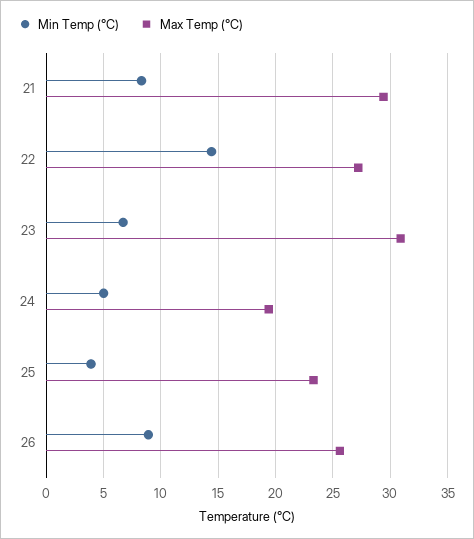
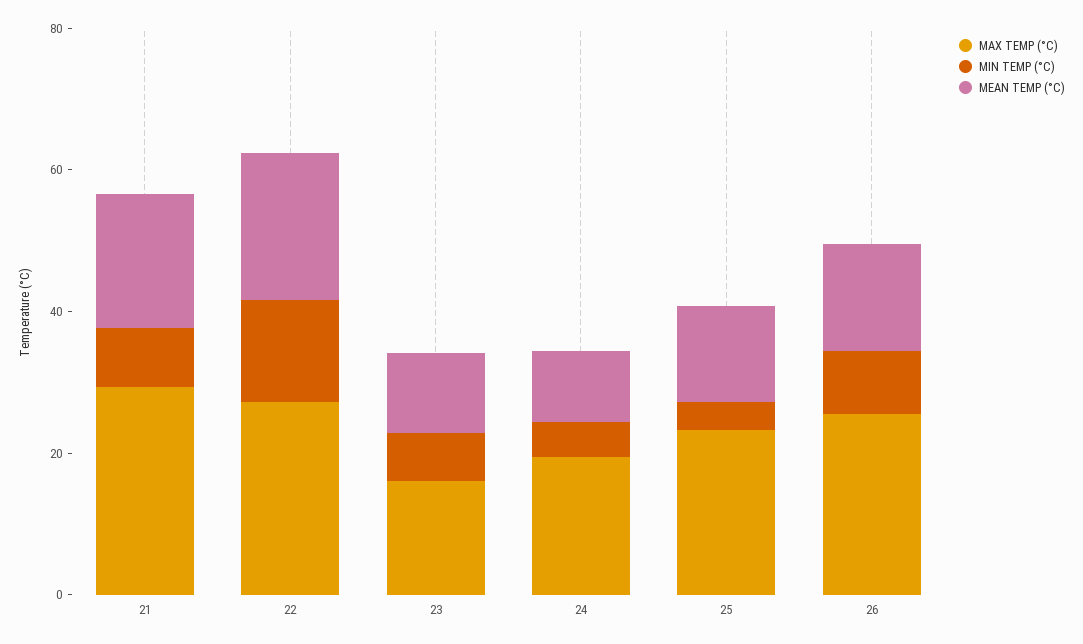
Max Temp (°C), 23: 31 -> 15
MEAN TEMP (°C), 21: none -> 20
MEAN TEMP (°C), 22: none -> 20
MEAN TEMP (°C), 23: none -> 10
MEAN TEMP (°C), 24: none -> 10
MEAN TEMP (°C), 25: none -> 15
MEAN TEMP (°C), 26: none -> 15

